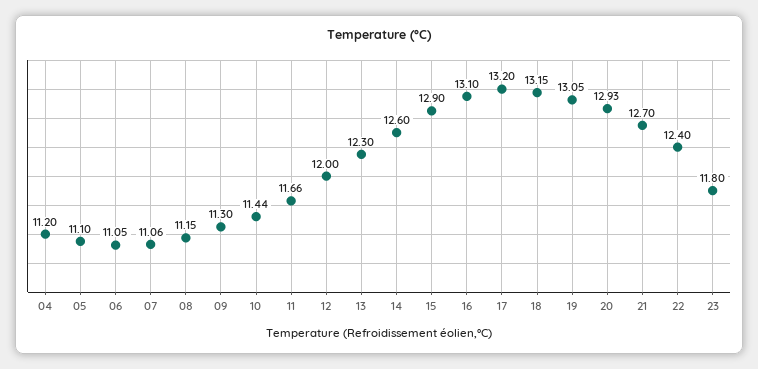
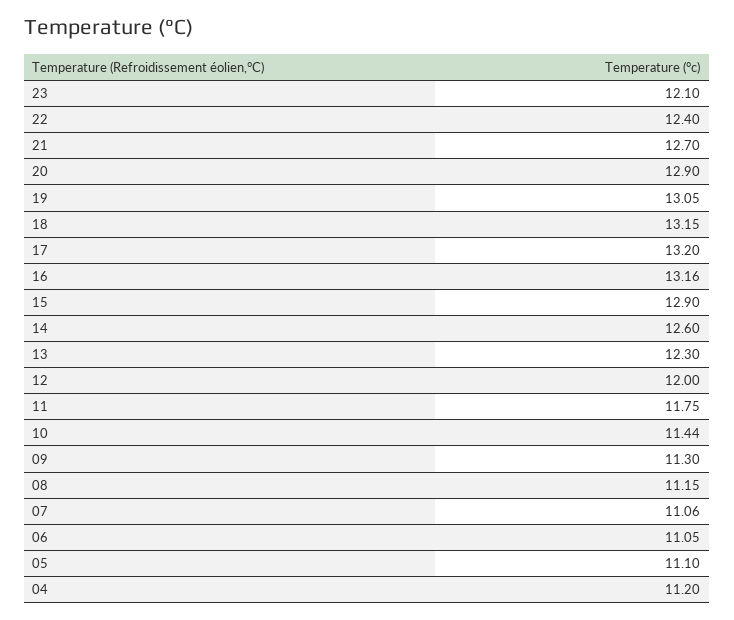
11: 11.66 -> 11.75
16: 13.1 -> 13.16
20: 12.93 -> 12.9
23: 11.8 -> 12.1

